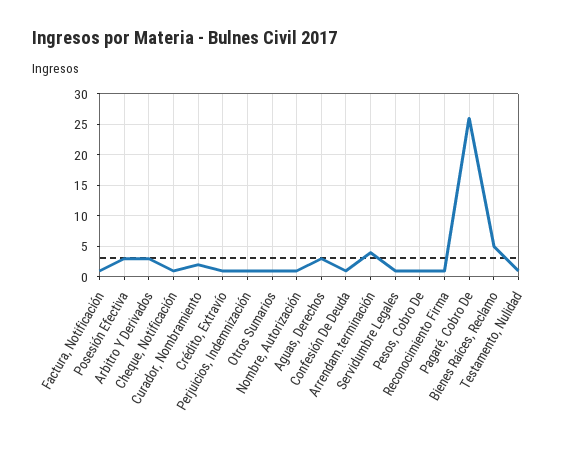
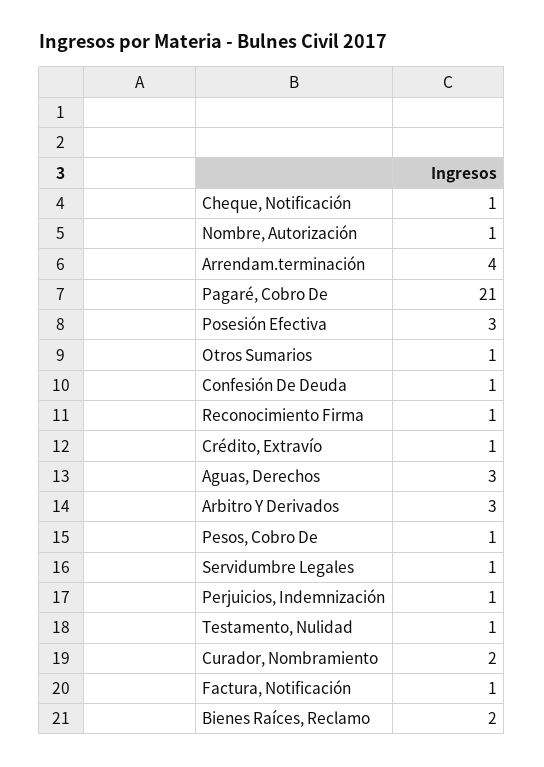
Pagaré, Cobro De: 26 -> 21
Bienes Raíces, Reclamo: 5 -> 2

